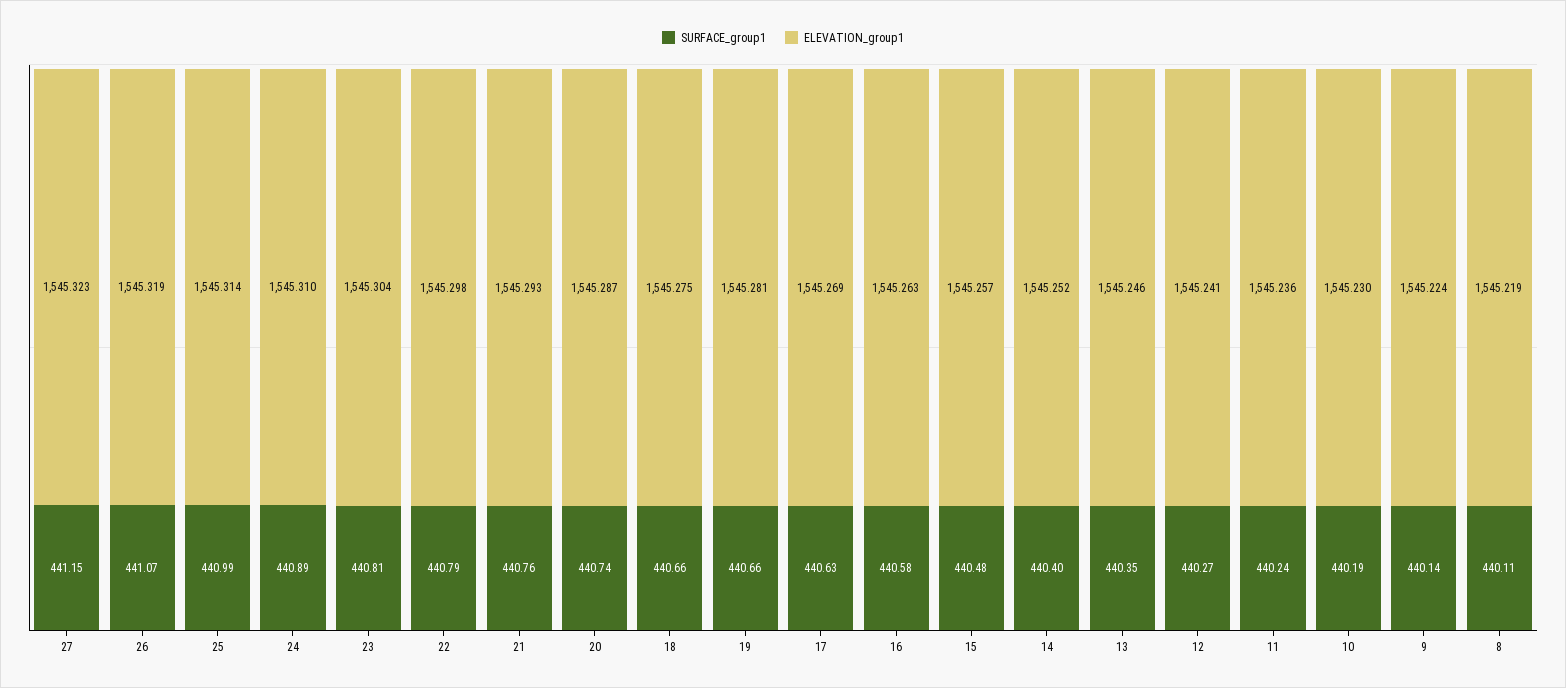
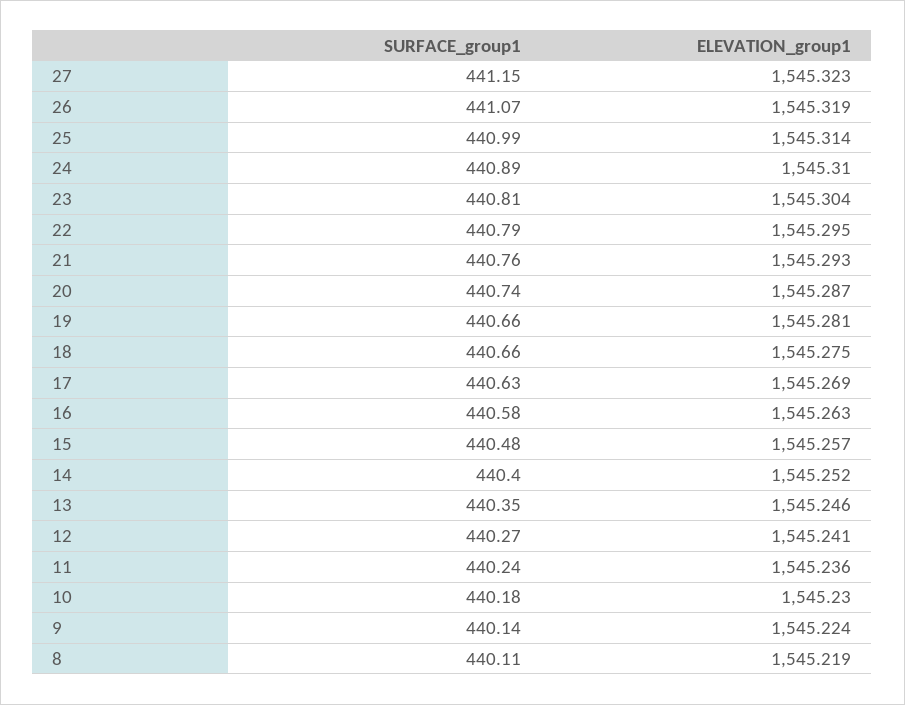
ELEVATION_group1, 22: 1545.298 -> 1545.295
SURFACE_group1, 10: 440.19 -> 440.18

